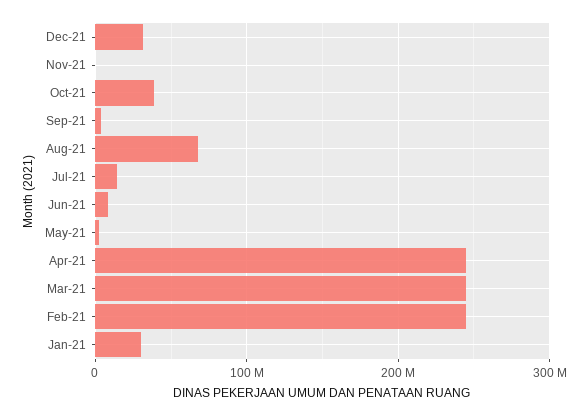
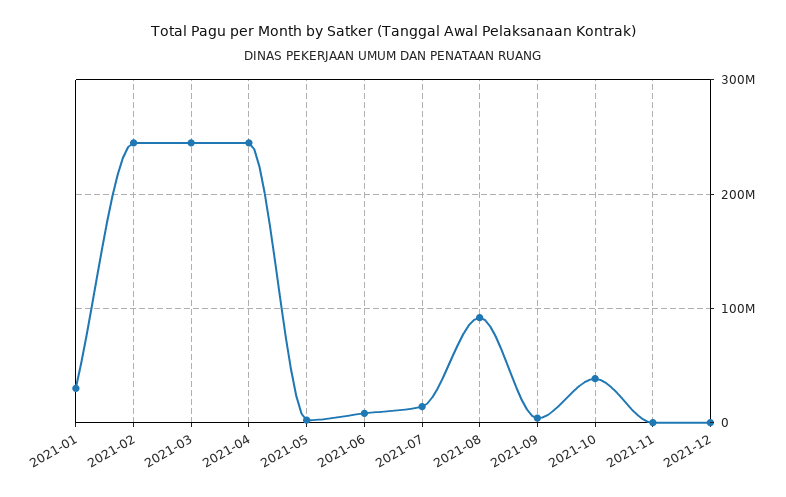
Dec-21: 30000000 -> 0
Aug-21: 70000000 -> 90000000

